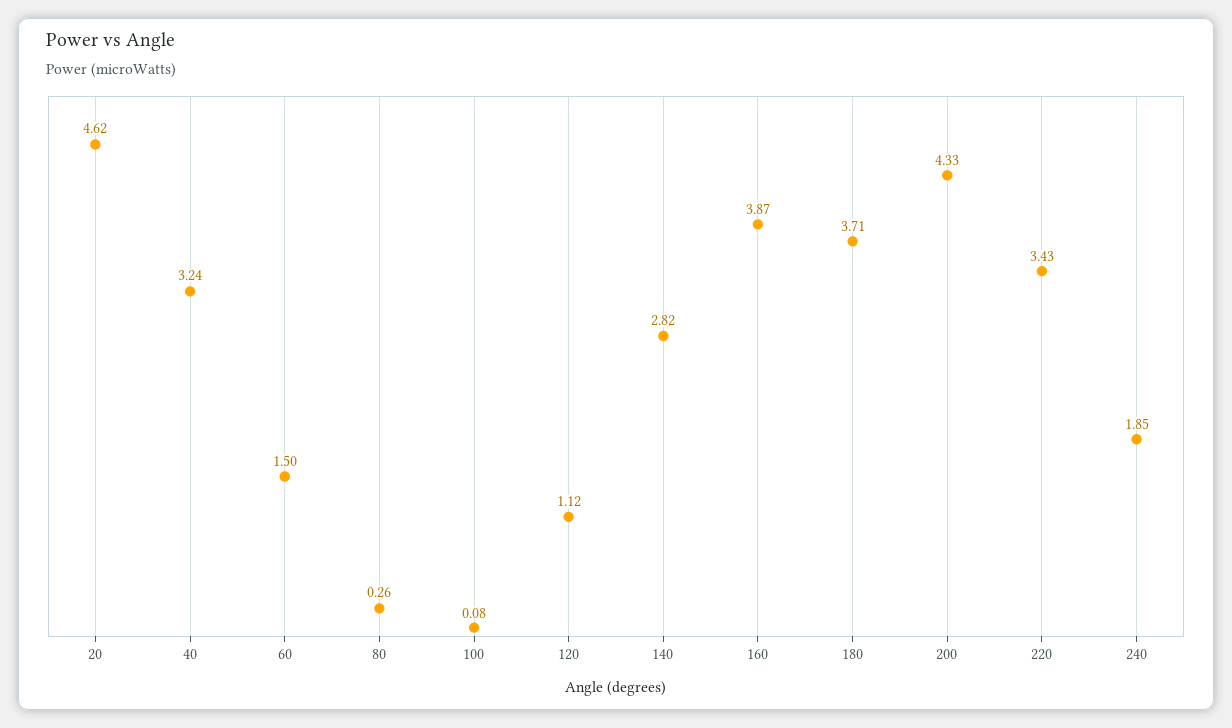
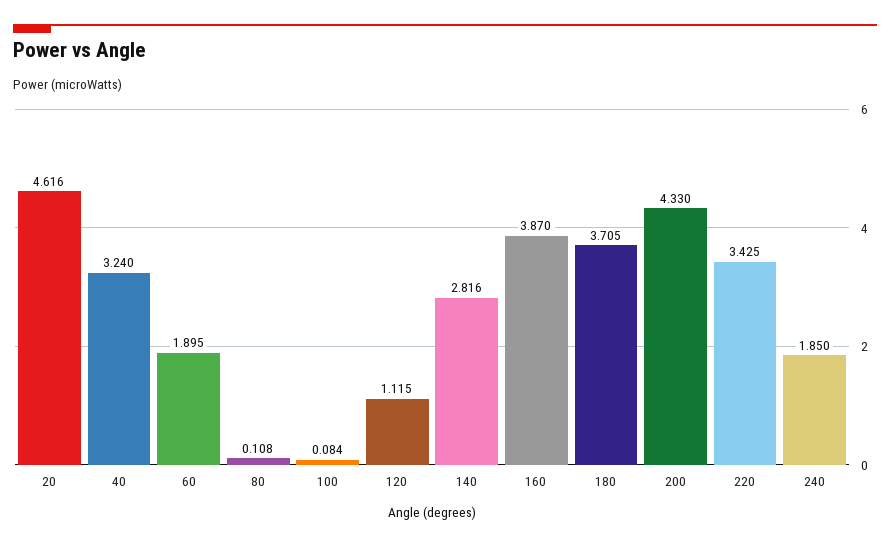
60: 1.5 -> 1.895
80: 0.26 -> 0.108

